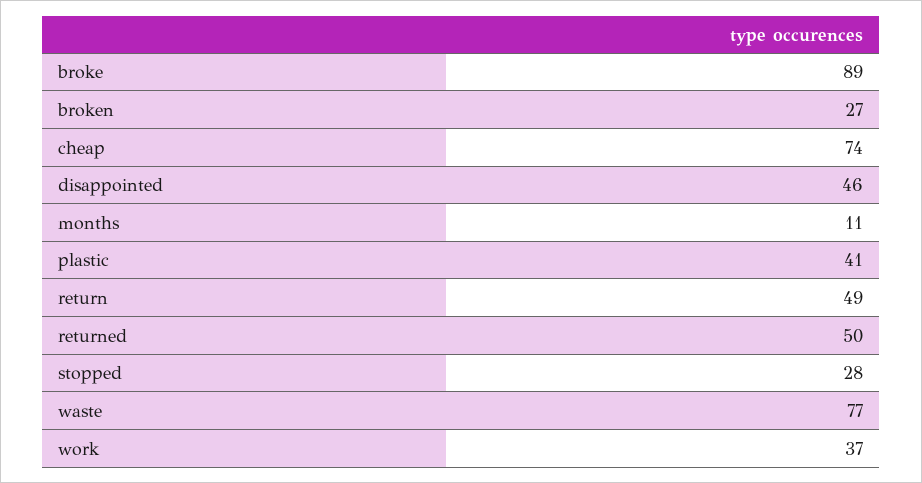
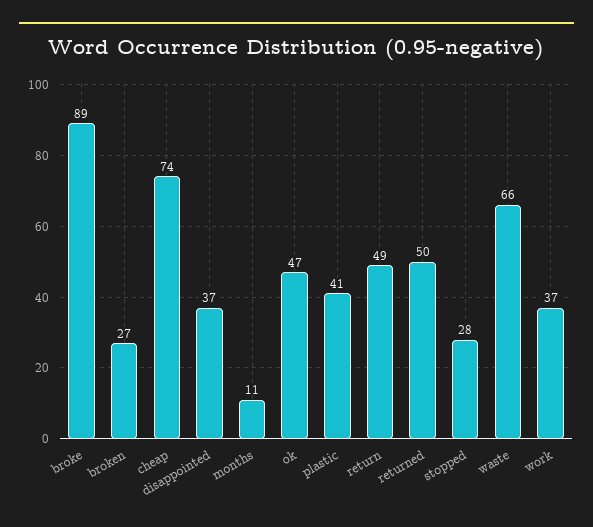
disappointed: 46 -> 37
waste: 77 -> 66
ok: none -> 47

